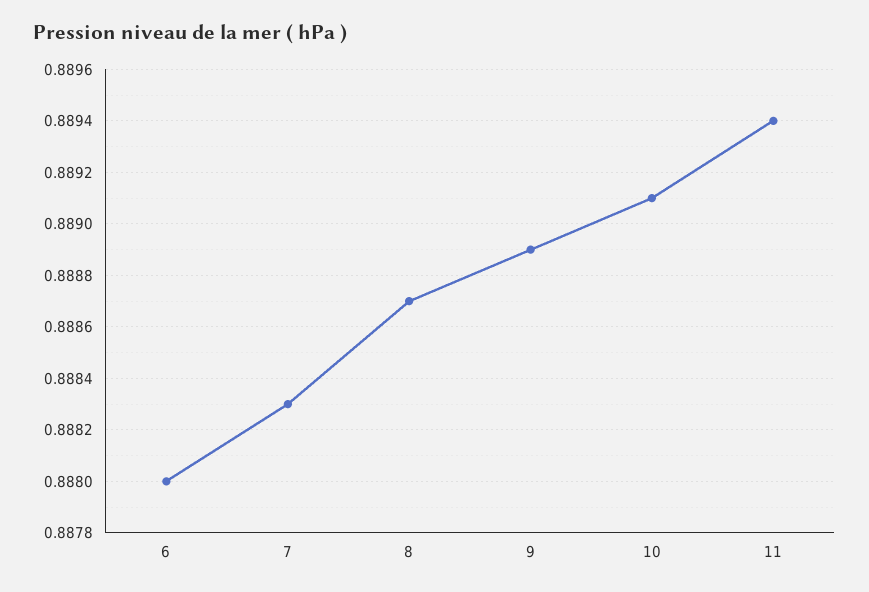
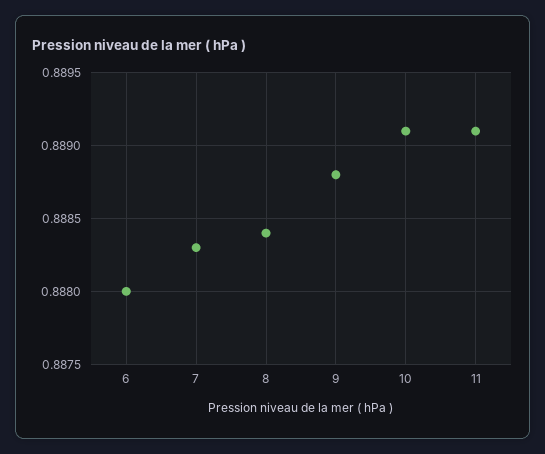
8: 0.8887 -> 0.8884
9: 0.8889 -> 0.8888
11: 0.8894 -> 0.8891

